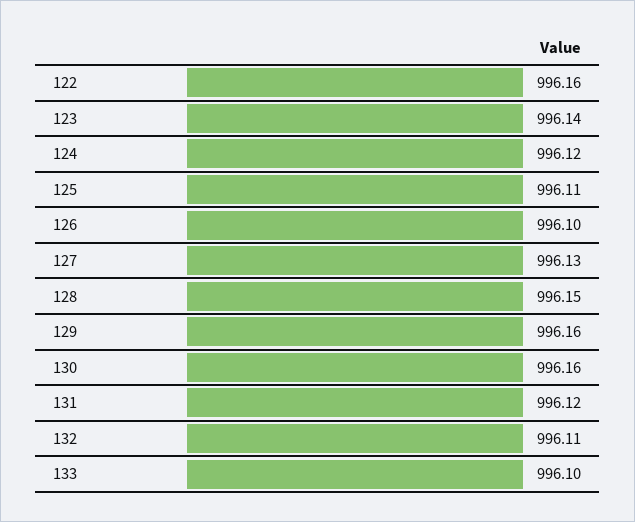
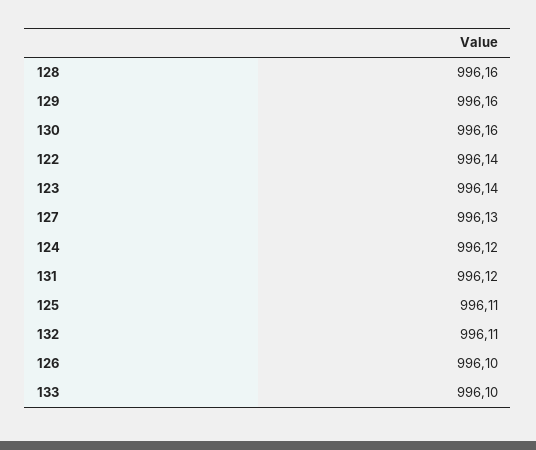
122: 996.16 -> 996.14
128: 996.15 -> 996.16

